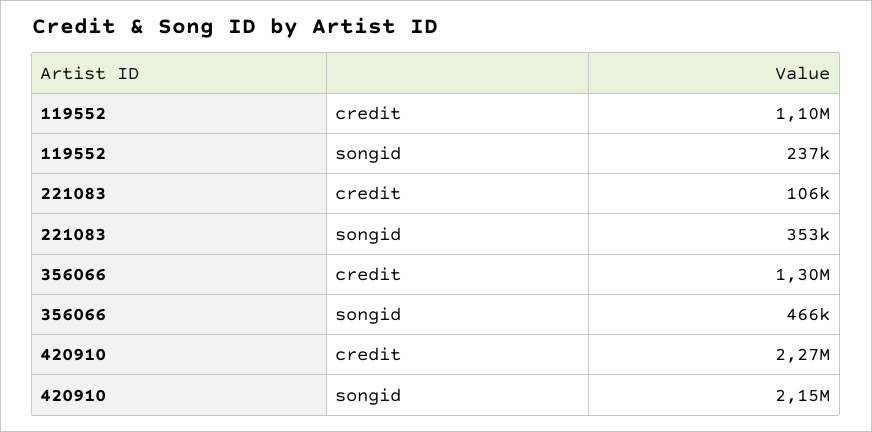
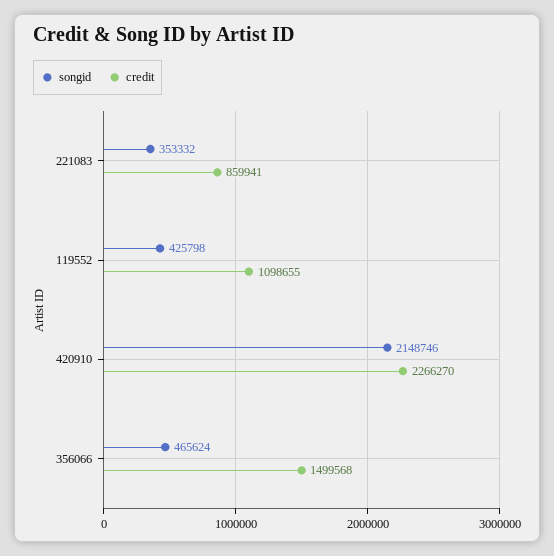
songid, 119552: 237000 -> 425798
credit, 221083: 106000 -> 859941
credit, 356066: 1300000 -> 1499568

